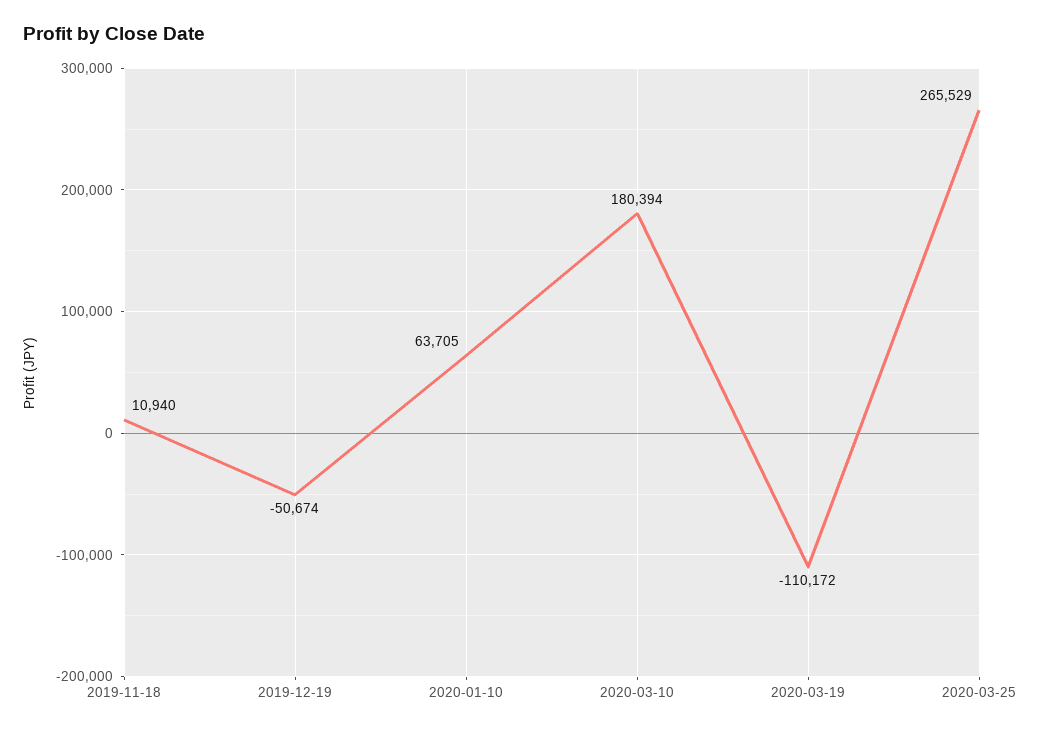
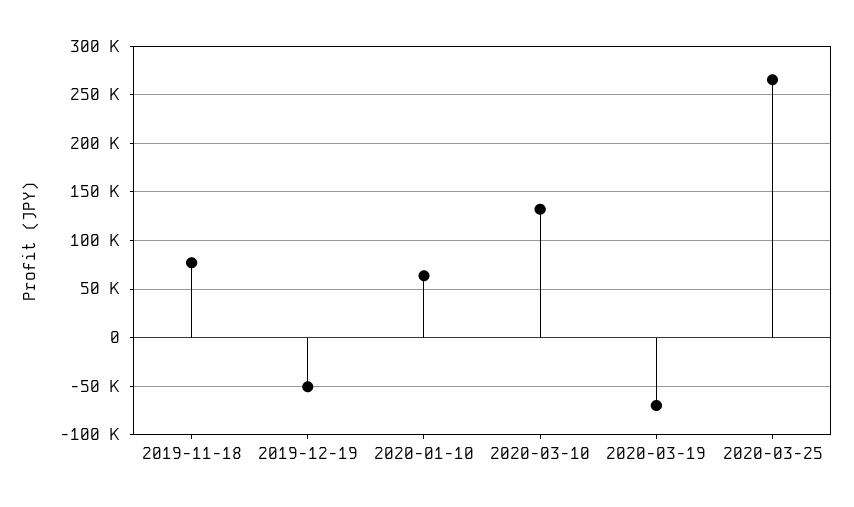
2019-11-18: 10940 -> 80000
2020-03-10: 180394 -> 130000
2020-03-19: -110172 -> -70000

